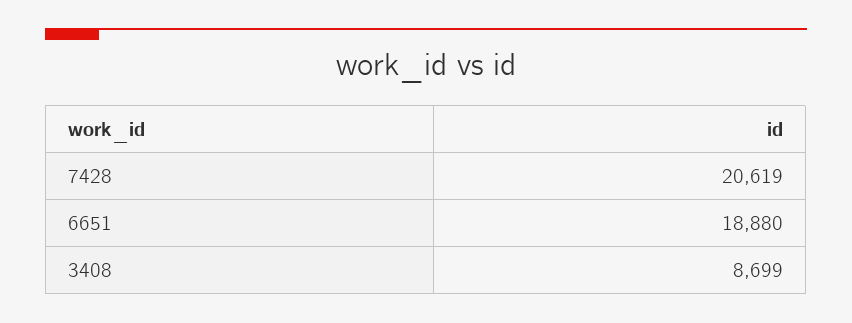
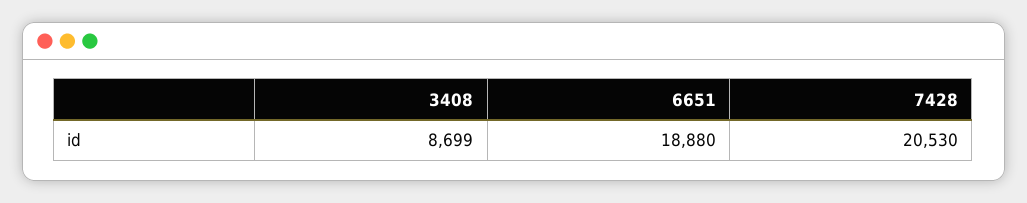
7428: 20619 -> 20530

